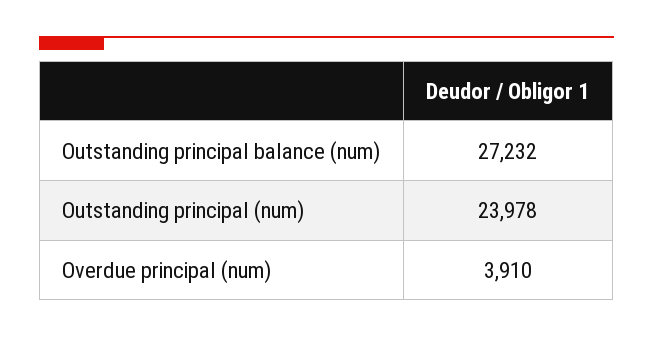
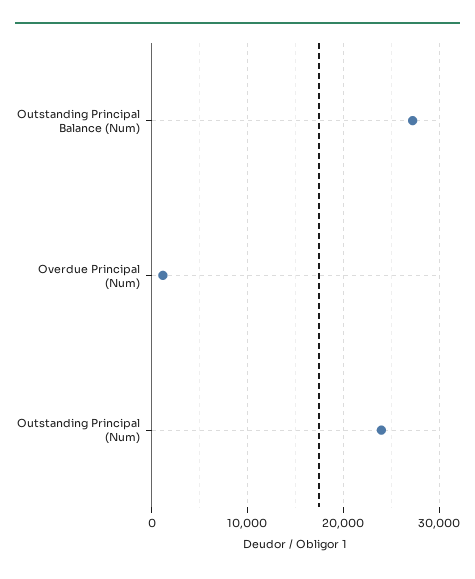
Overdue principal (num): 3910 -> 1000

